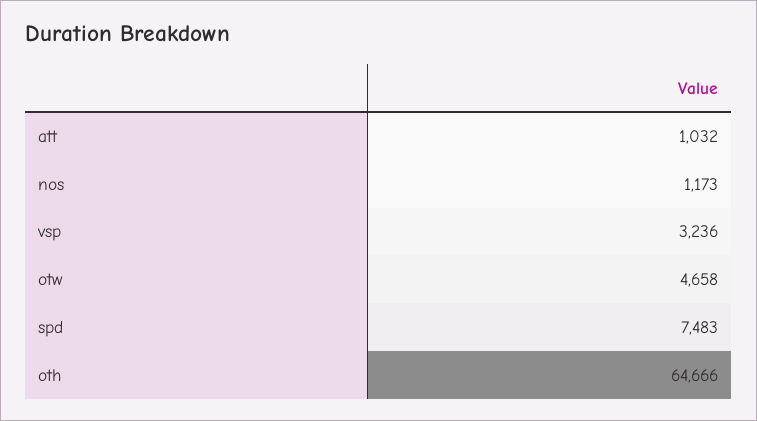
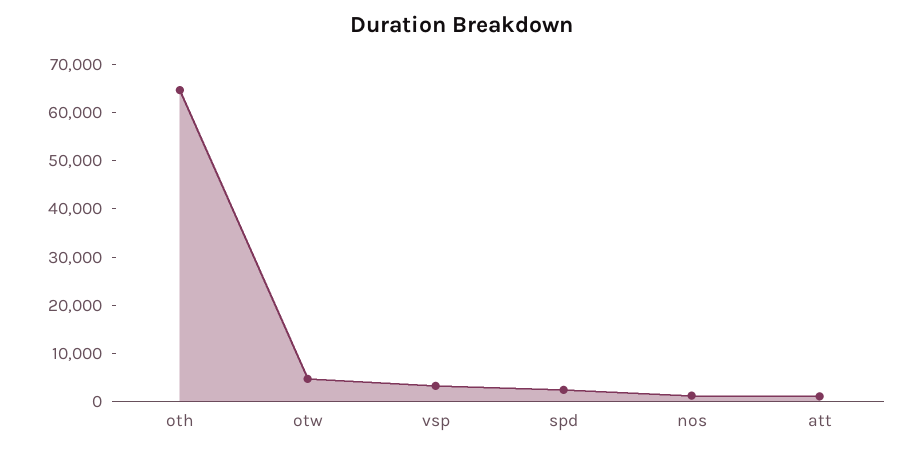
spd: 7483 -> 2000

